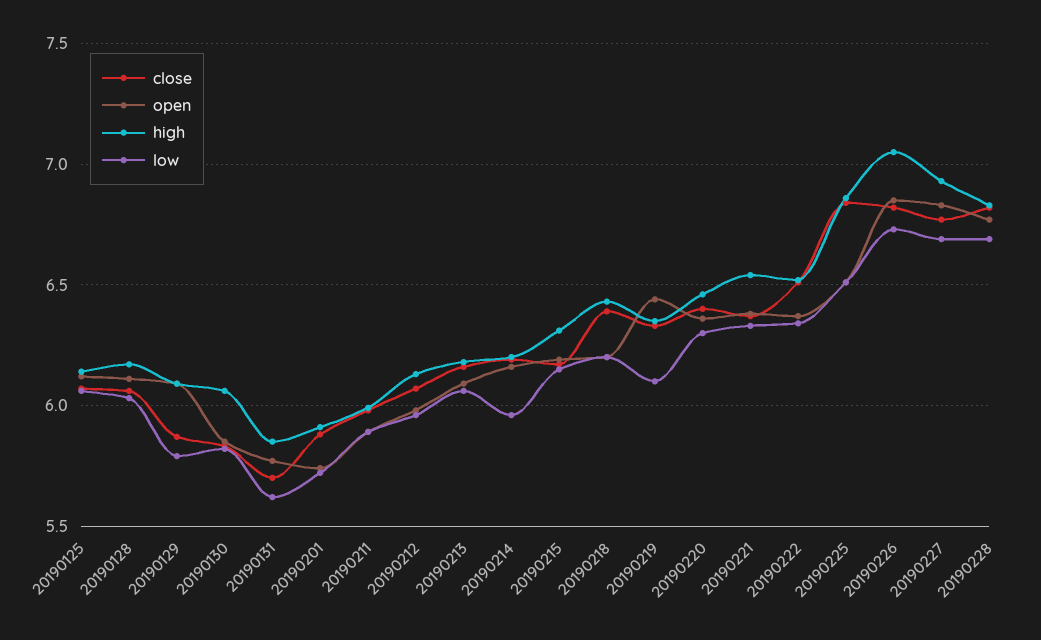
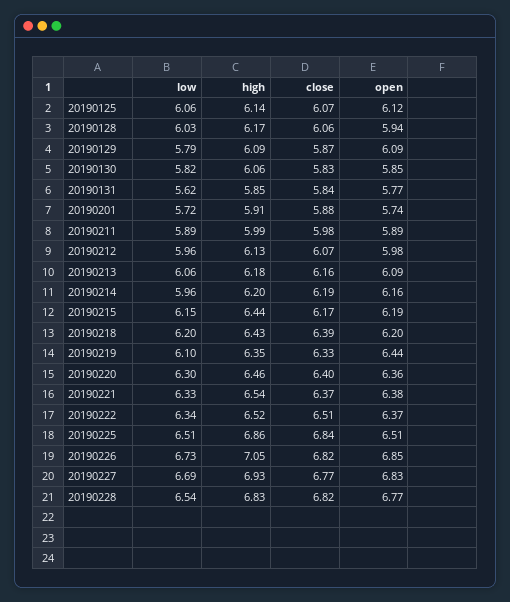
open, 20190128: 6.1 -> 5.94
close, 20190131: 5.7 -> 5.84
high, 20190215: 6.3 -> 6.44
low, 20190228: 6.7 -> 6.54

